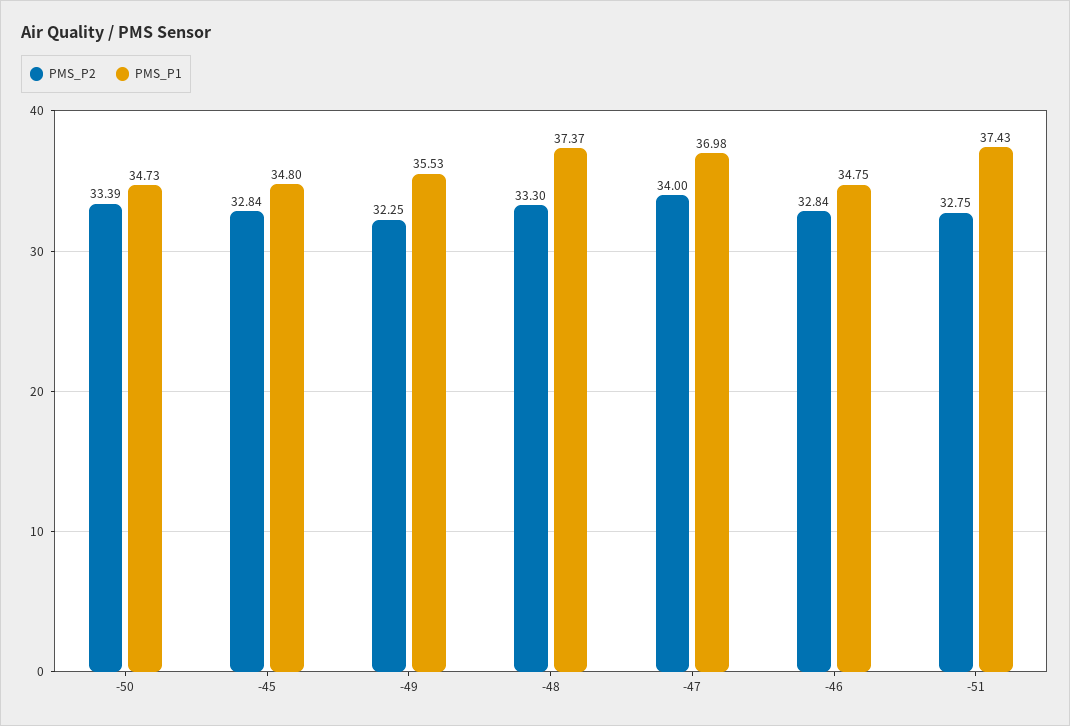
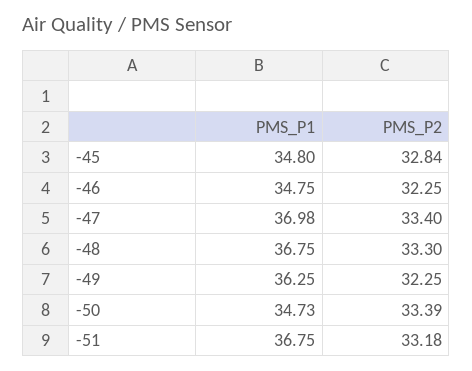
PMS_P1, -49: 35.53 -> 36.25
PMS_P1, -48: 37.37 -> 36.75
PMS_P2, -47: 34 -> 33.4
PMS_P2, -46: 32.84 -> 32.25
PMS_P2, -51: 32.75 -> 33.18
PMS_P1, -51: 37.43 -> 36.75

